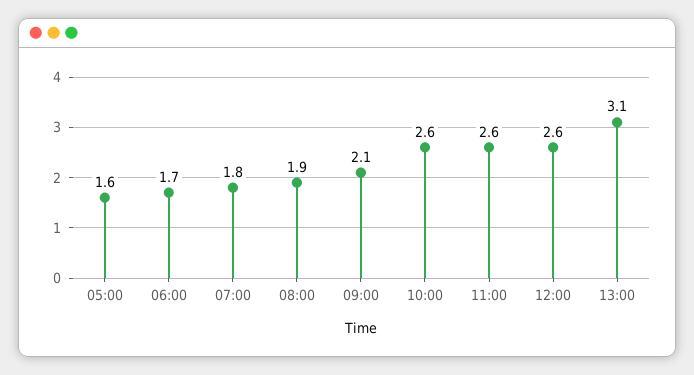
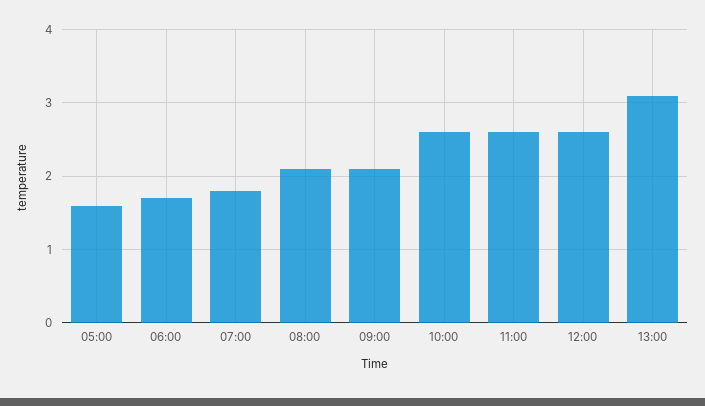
08:00: 1.9 -> 2.1

